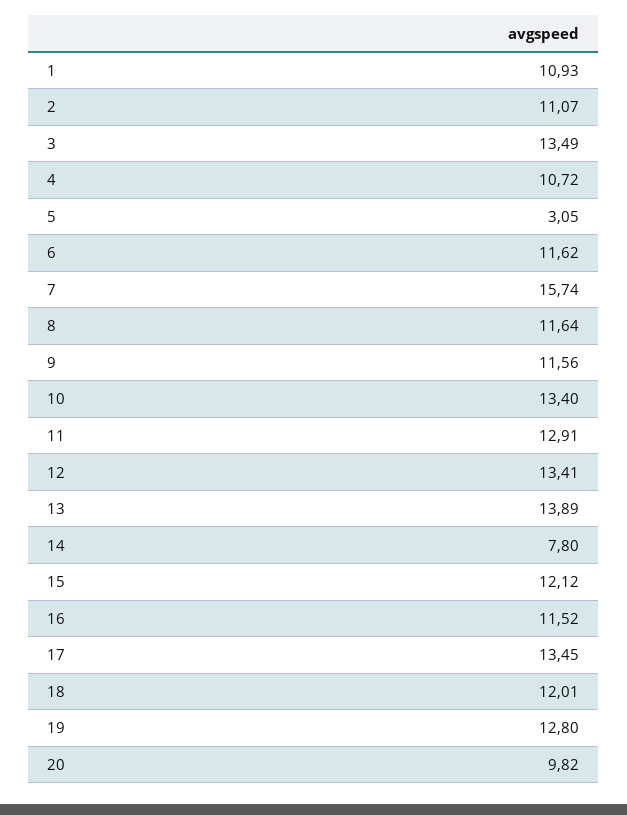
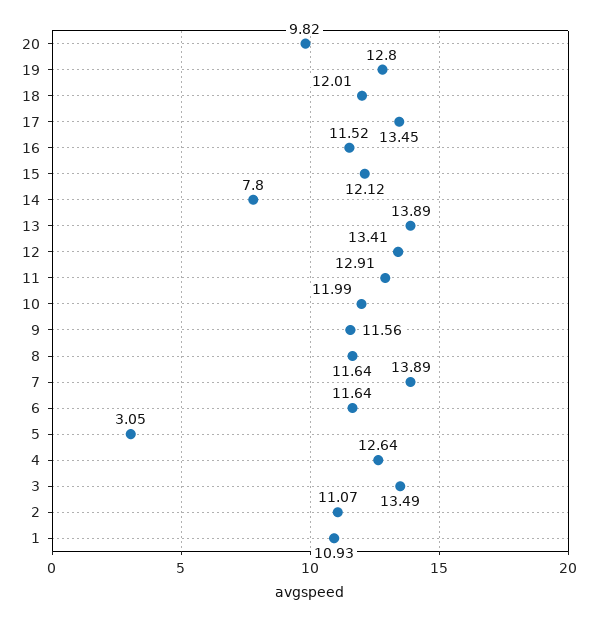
4: 10.72 -> 12.64
6: 11.62 -> 11.64
7: 15.74 -> 13.89
10: 13.4 -> 11.99

